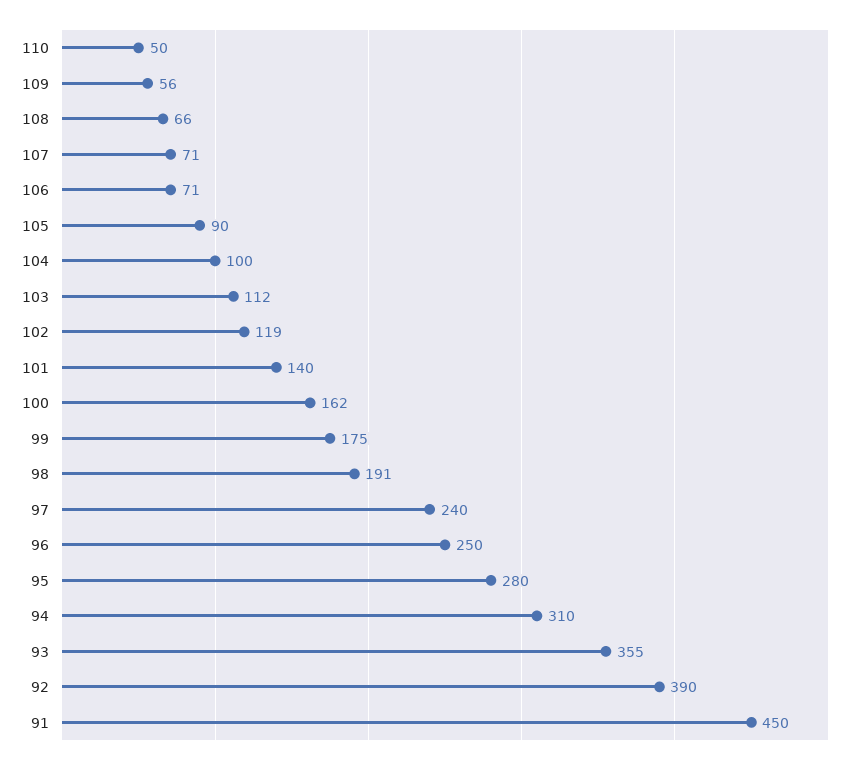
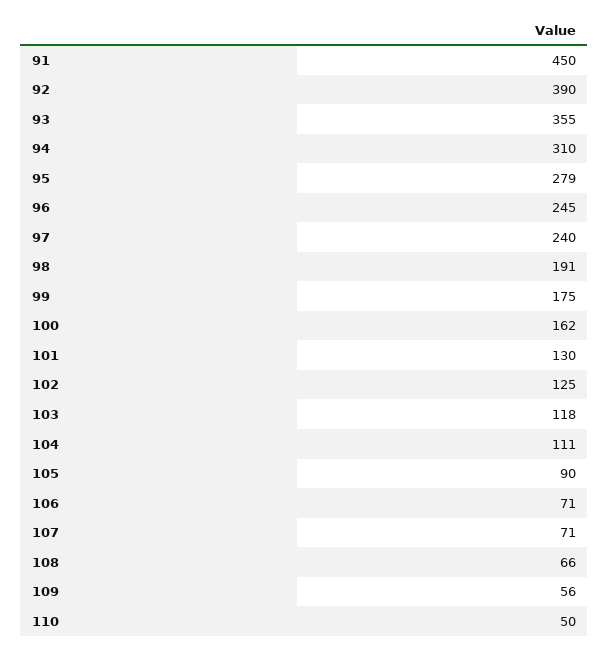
104: 100 -> 111
103: 112 -> 118
102: 119 -> 125
101: 140 -> 130
96: 250 -> 245
95: 280 -> 279

